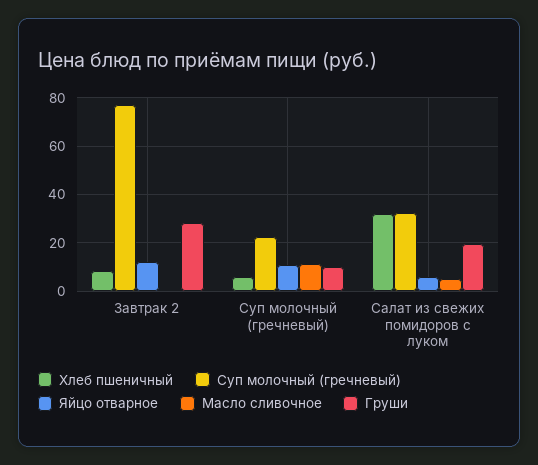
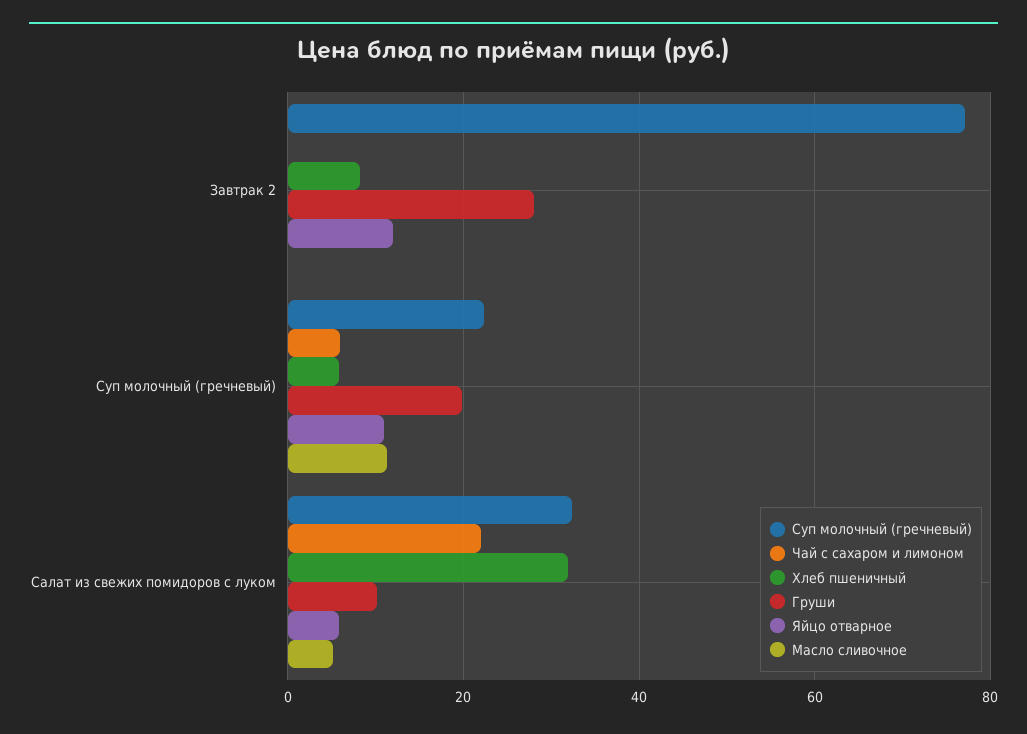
Груши, Суп молочный (гречневый): 10 -> 20
Груши, Салат из свежих помидоров с луком: 20 -> 10
Чай с сахаром и лимоном, Завтрак 2: none -> 0
Чай с сахаром и лимоном, Суп молочный (гречневый): none -> 6
Чай с сахаром и лимоном, Салат из свежих помидоров с луком: none -> 22

